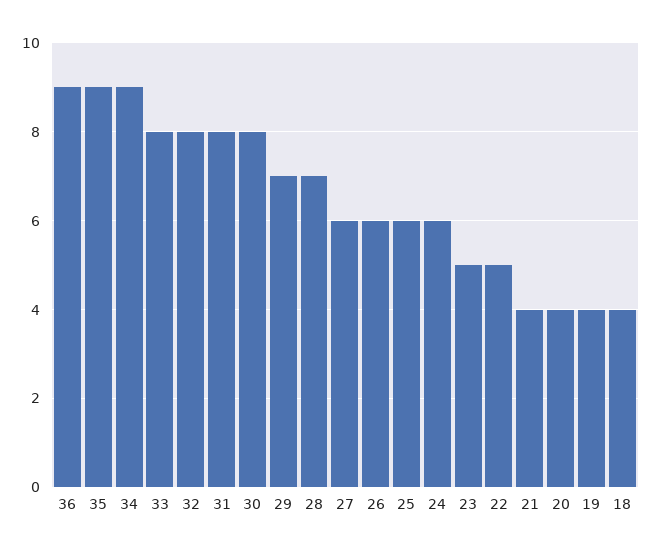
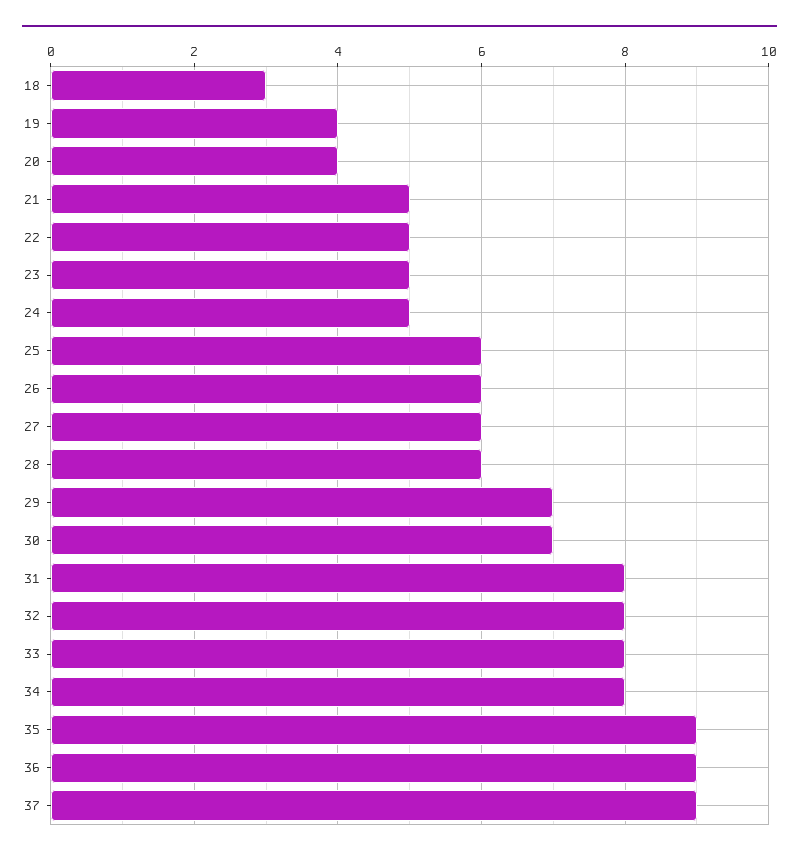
34: 9 -> 8
30: 8 -> 7
28: 7 -> 6
24: 6 -> 5
21: 4 -> 5
18: 4 -> 3
37: none -> 9

